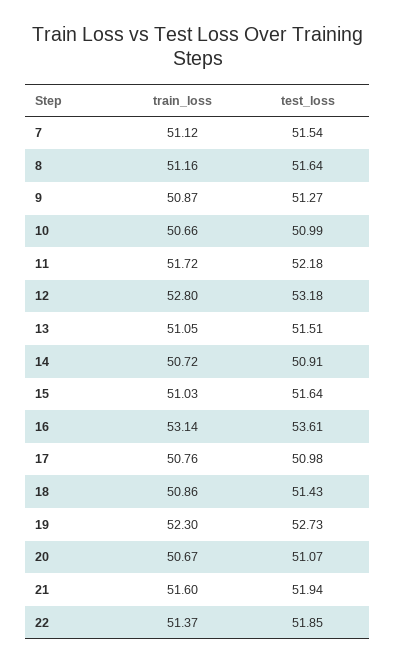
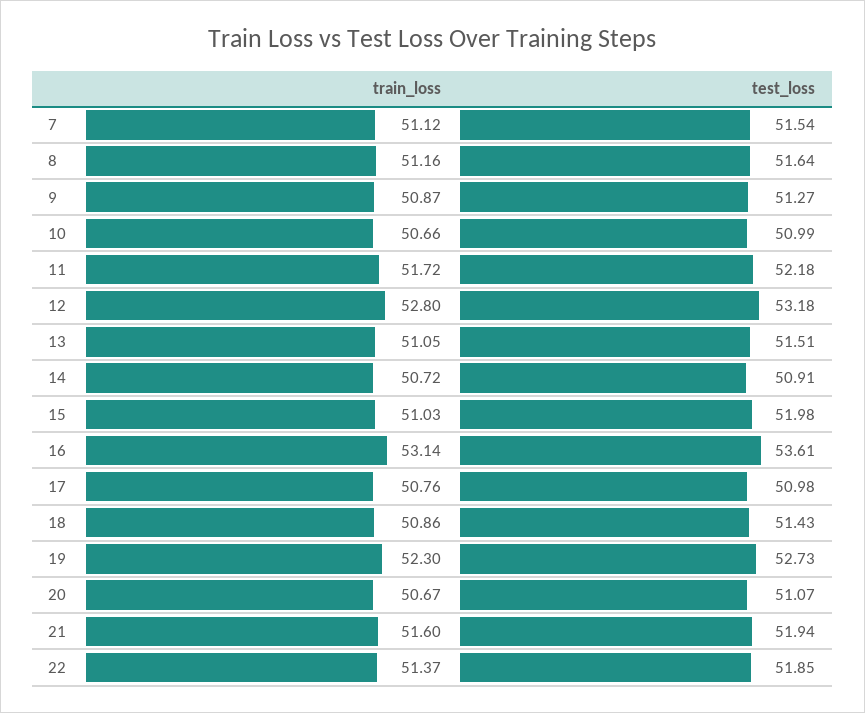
test_loss, 15: 51.64 -> 51.98

